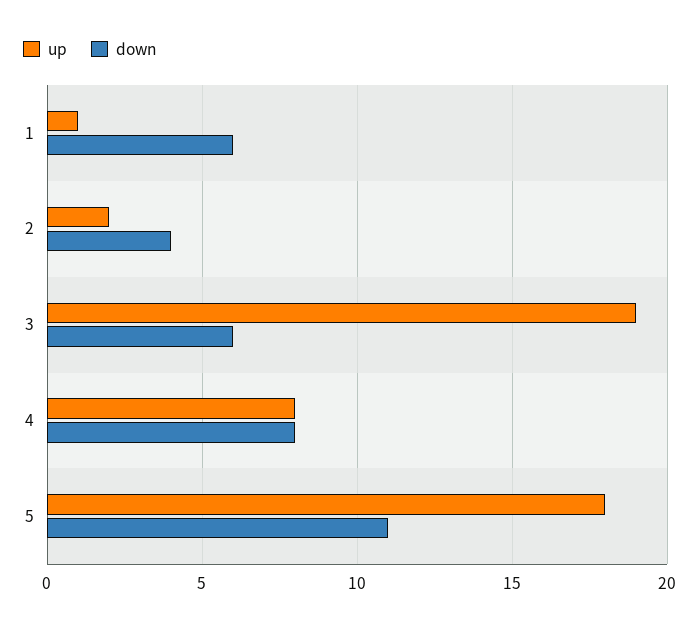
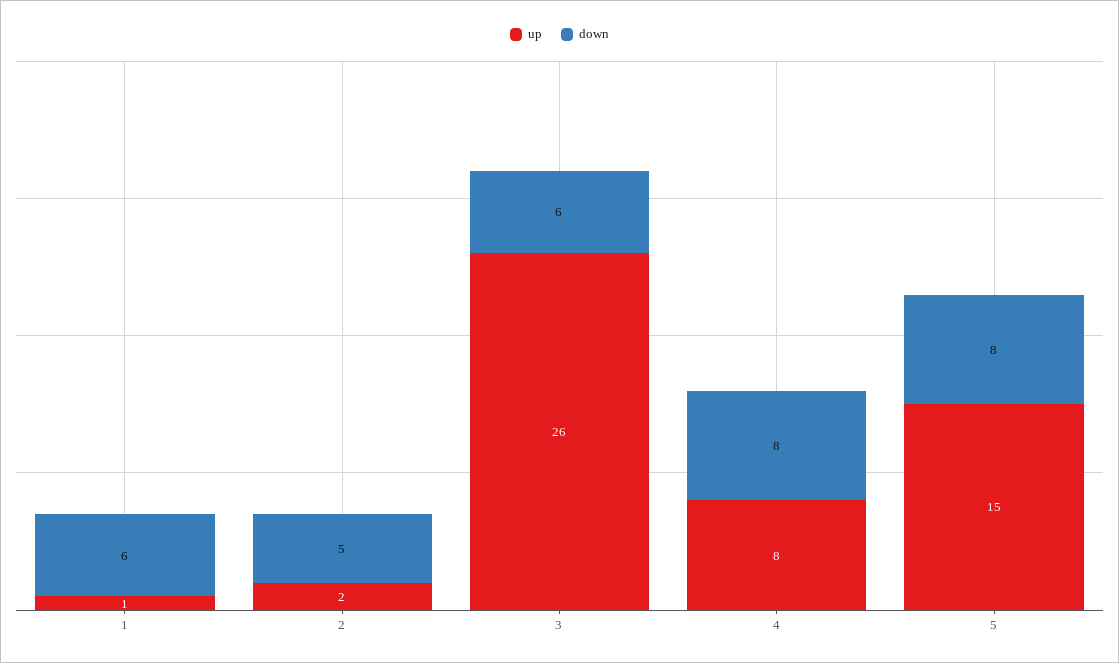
down, 2: 4 -> 5
up, 3: 19 -> 26
up, 5: 18 -> 15
down, 5: 11 -> 8

